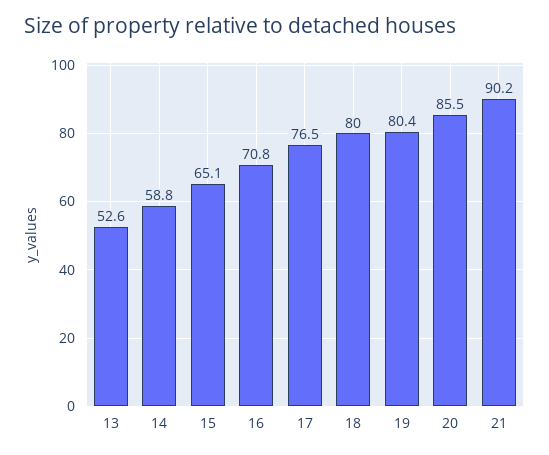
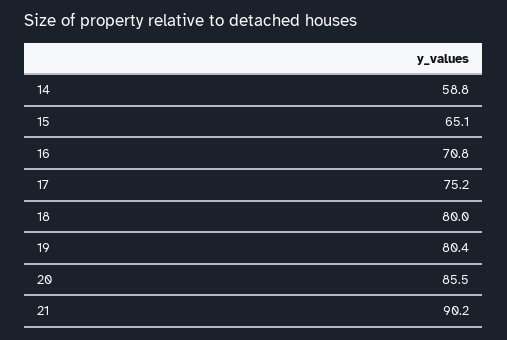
13: 52.6 -> none
17: 76.5 -> 75.2

